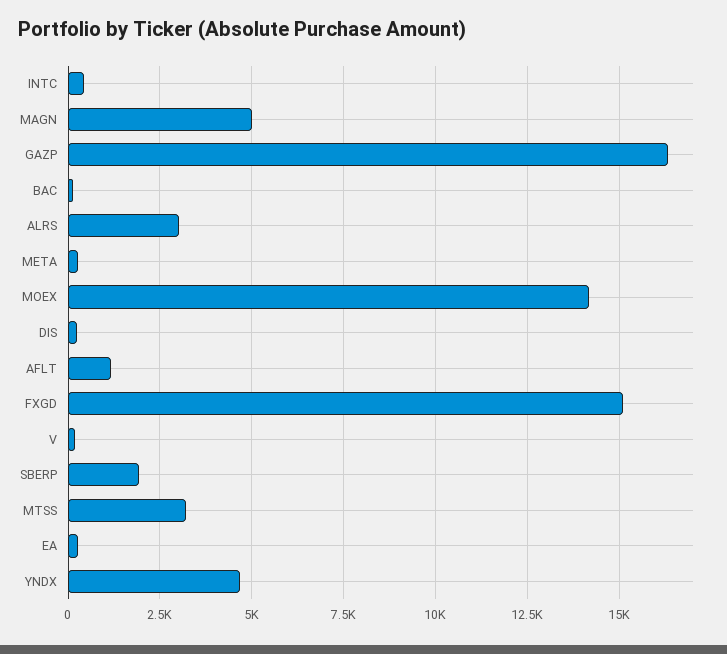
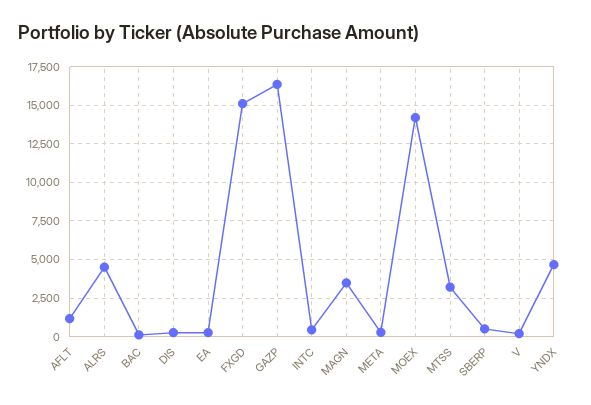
MAGN: 5000 -> 3500
ALRS: 3000 -> 4500
SBERP: 2000 -> 500

